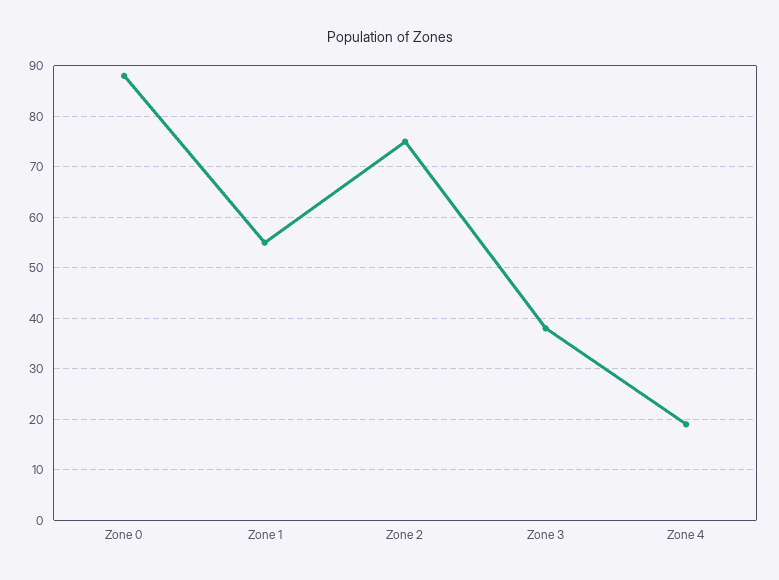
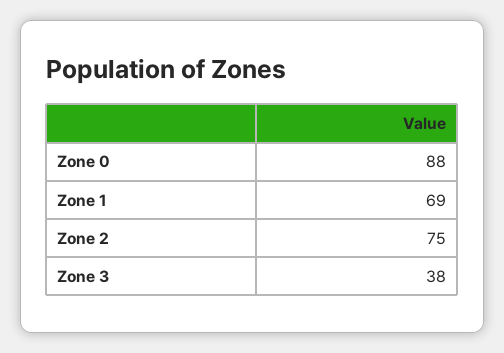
Zone 1: 55 -> 69
Zone 4: 20 -> none

